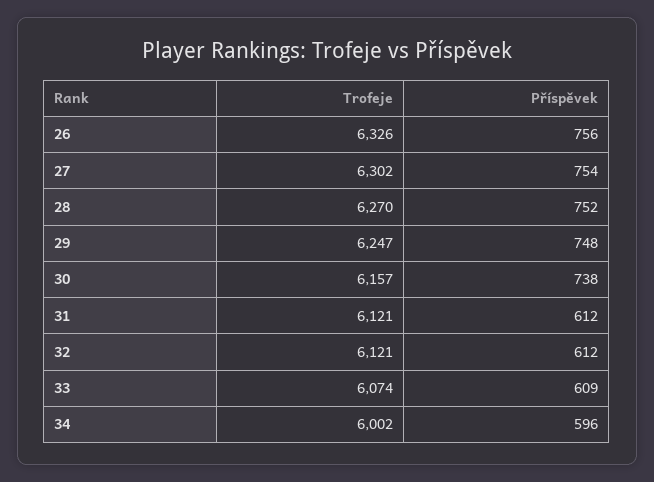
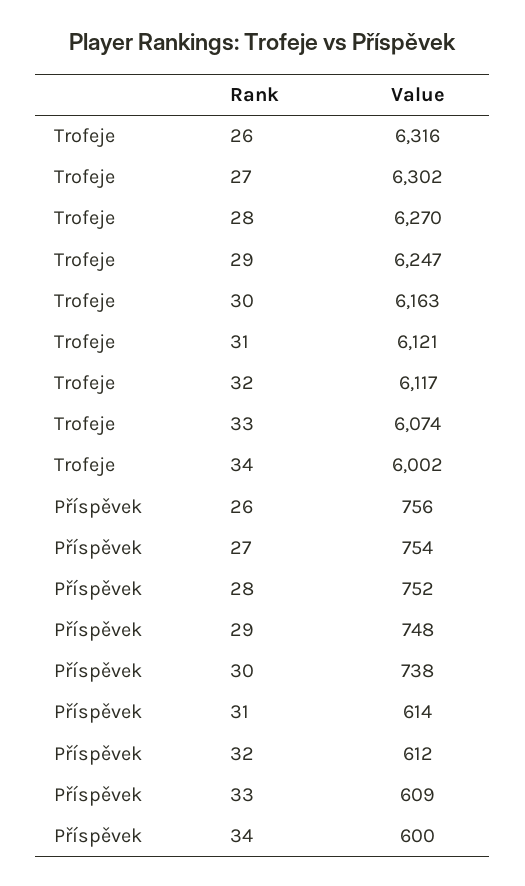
Trofeje, 26: 6326 -> 6316
Trofeje, 30: 6157 -> 6163
Příspěvek, 31: 612 -> 614
Trofeje, 32: 6121 -> 6117
Příspěvek, 34: 596 -> 600

